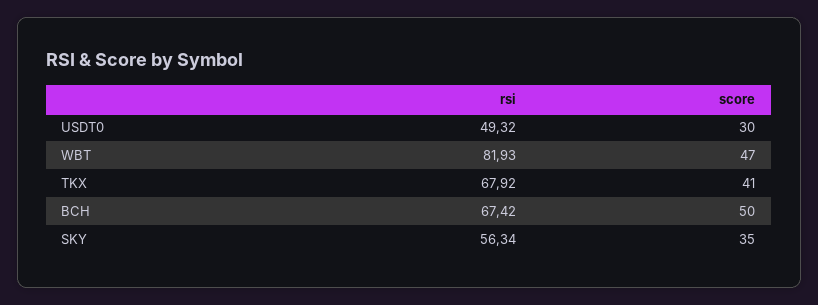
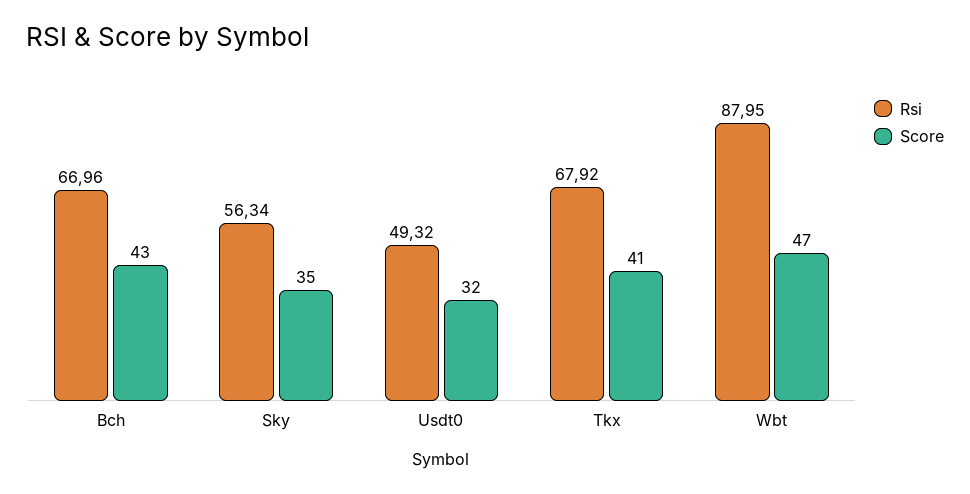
score, USDT0: 30 -> 32
rsi, WBT: 81.93 -> 87.95
rsi, BCH: 67.42 -> 66.96
score, BCH: 50 -> 43

